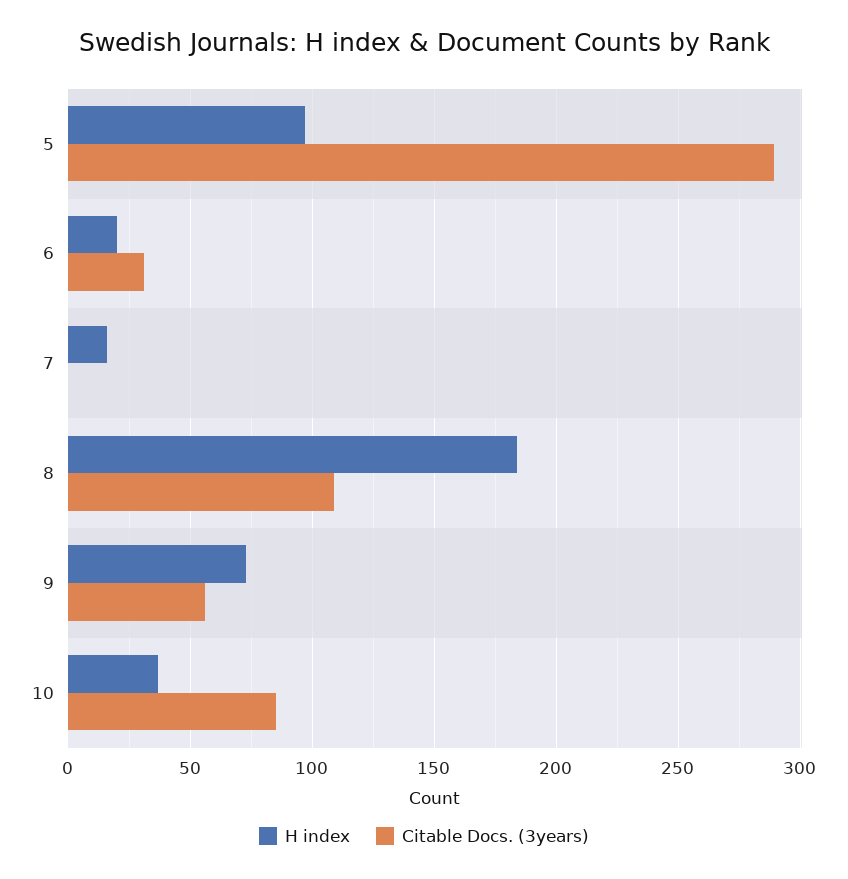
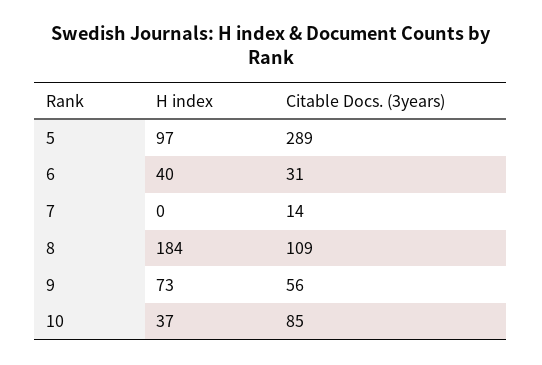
H index, 6: 20 -> 40
H index, 7: 15 -> 0
Citable Docs. (3years), 7: 0 -> 14

